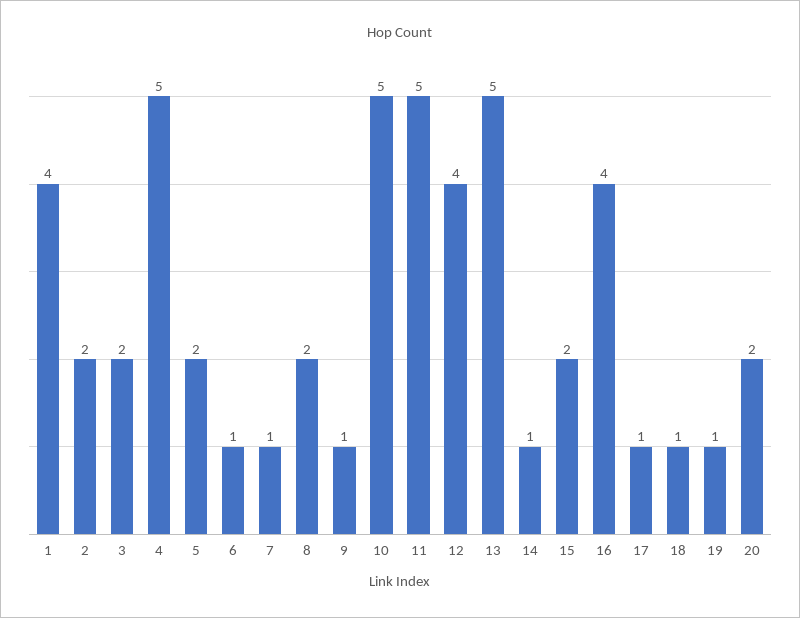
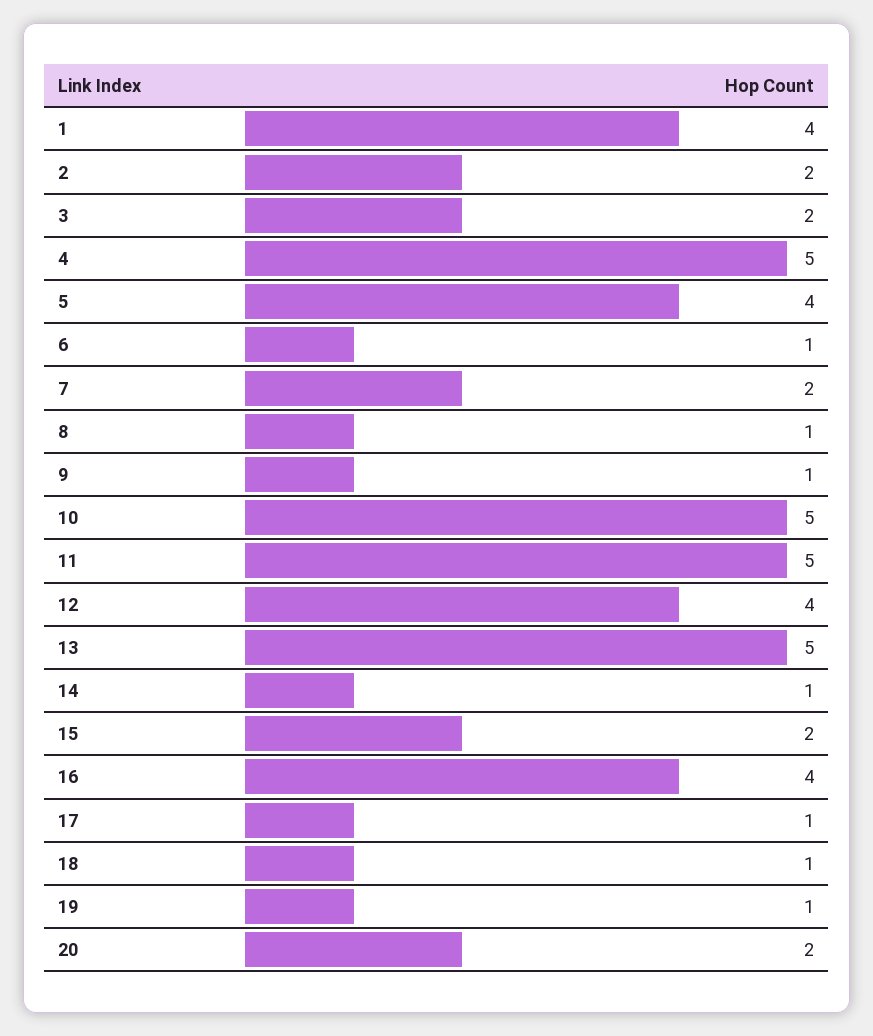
5: 2 -> 4
7: 1 -> 2
8: 2 -> 1

